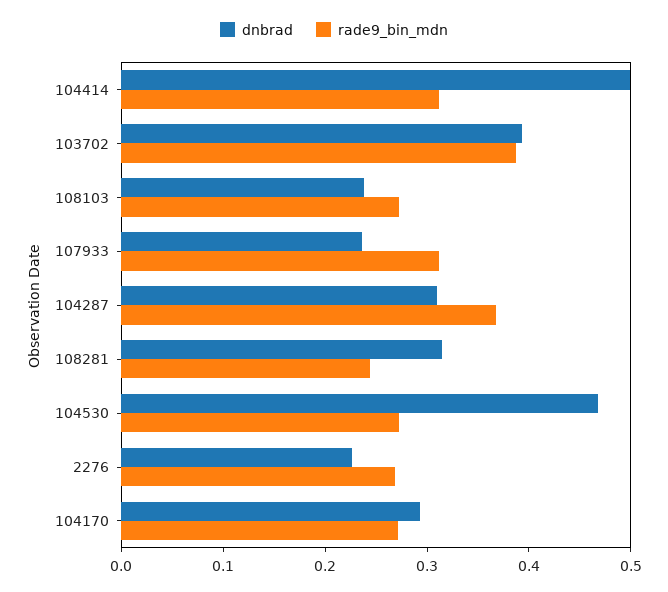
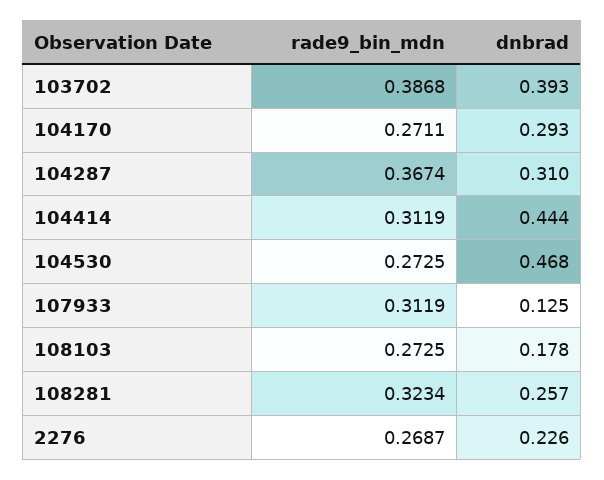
dnbrad, 104414: 0.5 -> 0.444
dnbrad, 108103: 0.24 -> 0.178
dnbrad, 107933: 0.24 -> 0.125
dnbrad, 108281: 0.32 -> 0.257
rade9_bin_mdn, 108281: 0.24 -> 0.3234

